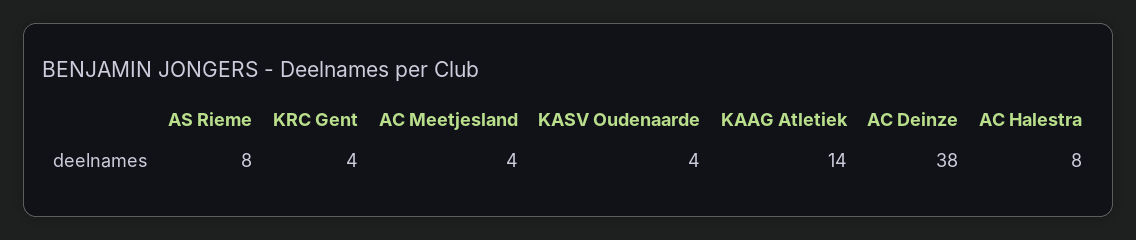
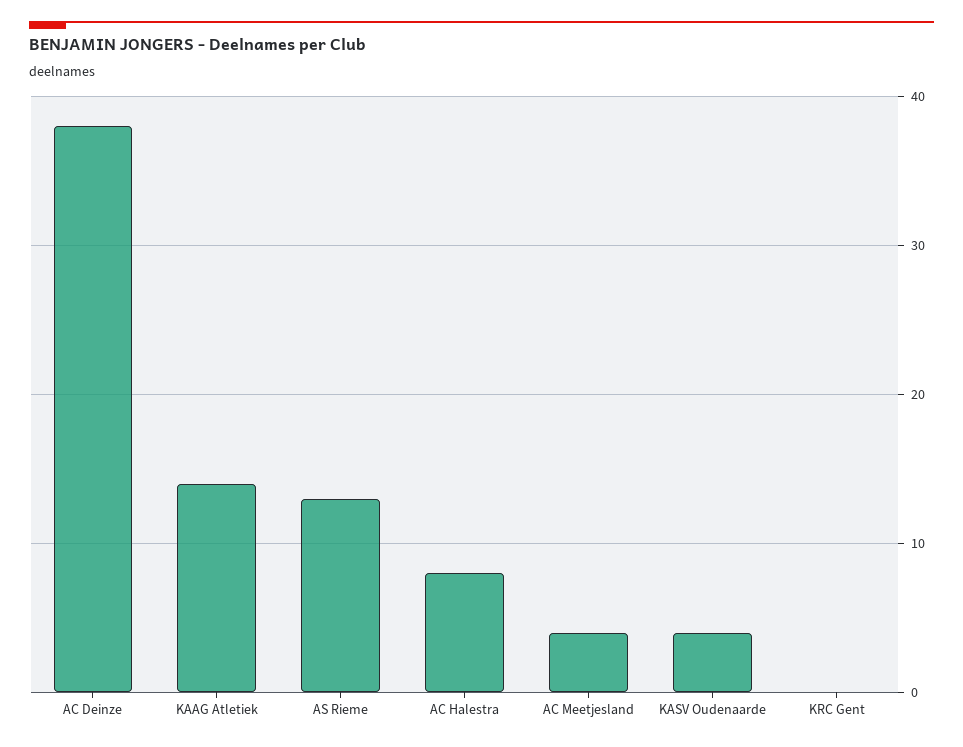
AS Rieme: 8 -> 13
KRC Gent: 4 -> 0

